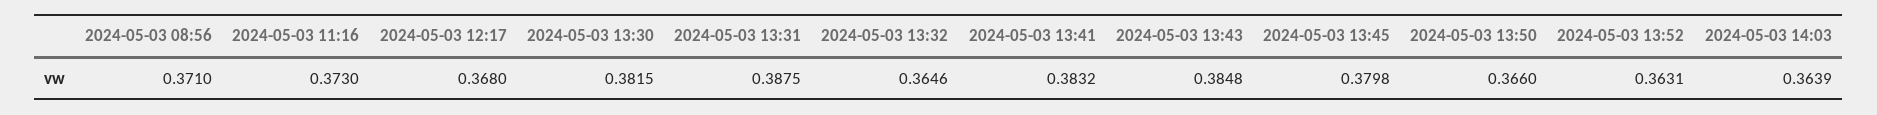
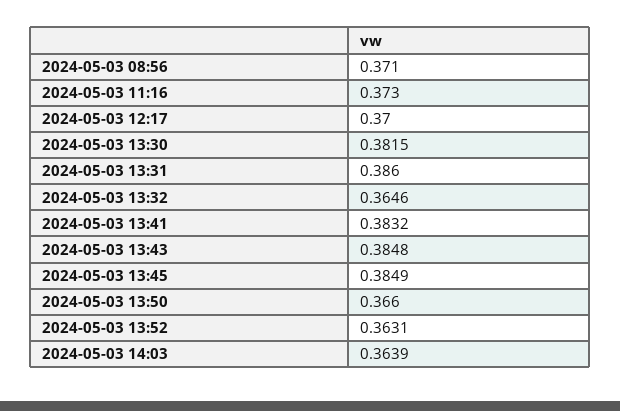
2024-05-03 12:17: 0.368 -> 0.37
2024-05-03 13:31: 0.3875 -> 0.386
2024-05-03 13:45: 0.3798 -> 0.3849

